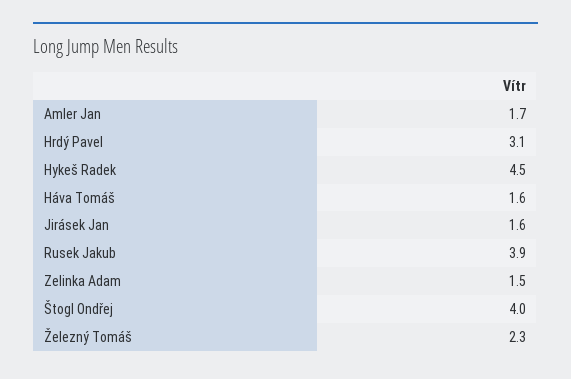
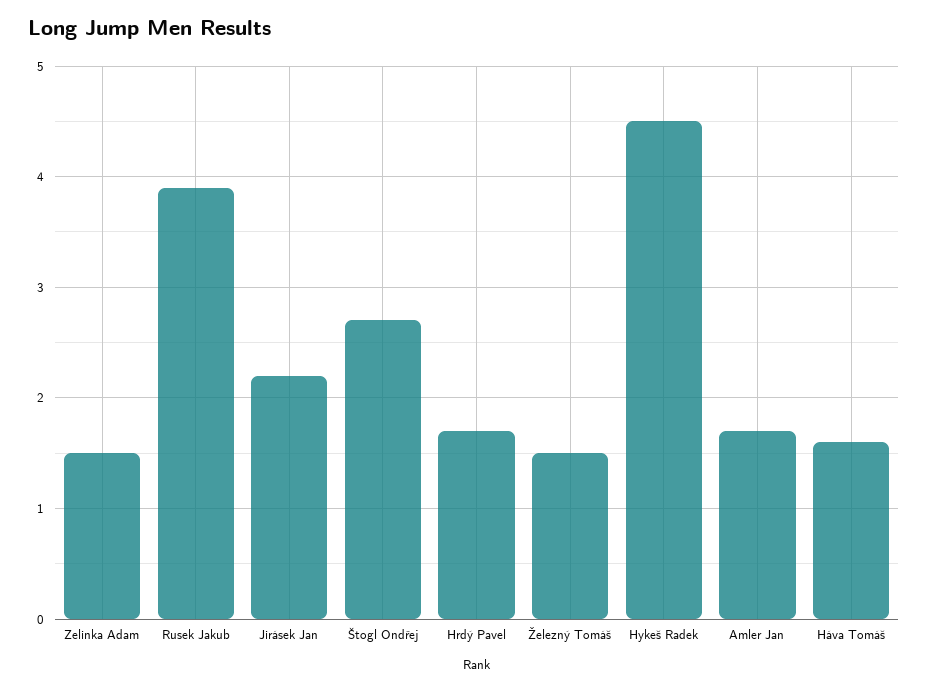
Hrdý Pavel: 3.1 -> 1.7
Jirásek Jan: 1.6 -> 2.2
Štogl Ondřej: 4 -> 2.7
Železný Tomáš: 2.3 -> 1.5

